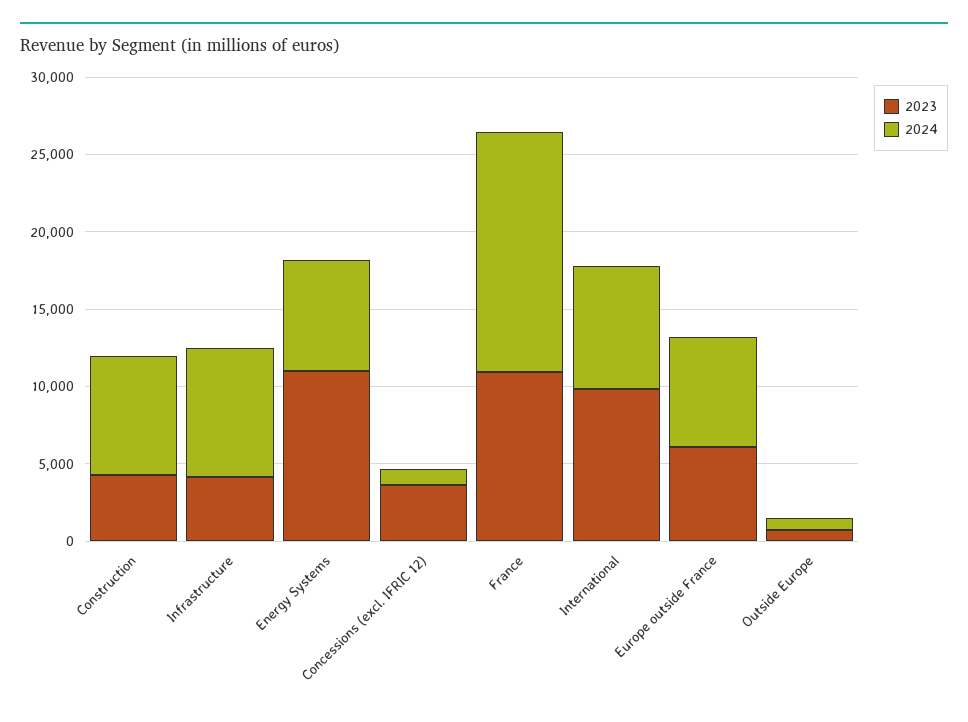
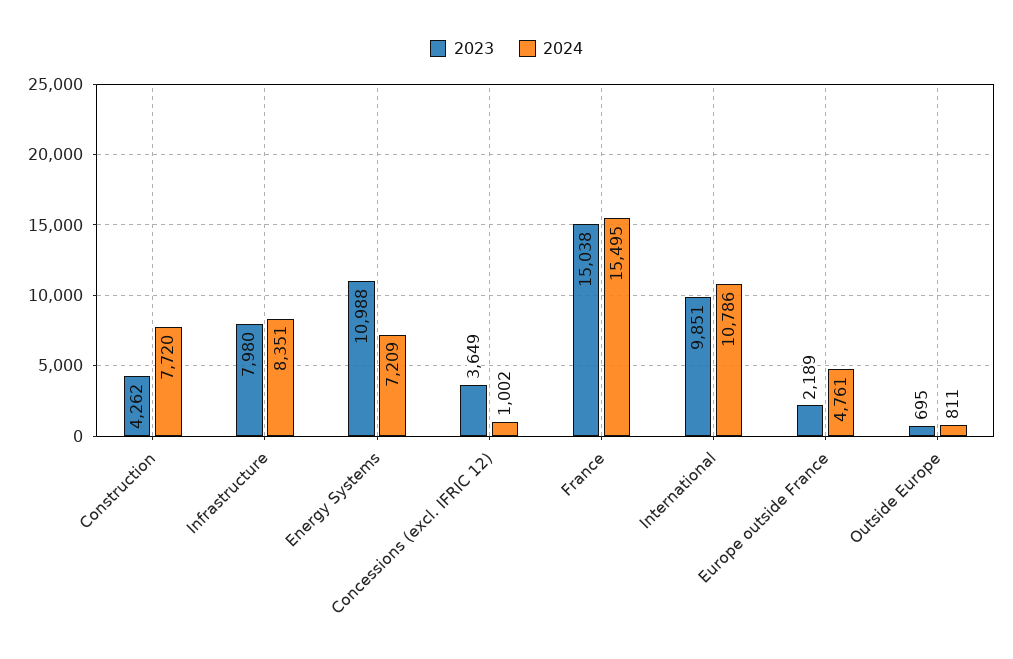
2023, Infrastructure: 4000 -> 7980
2023, France: 11000 -> 15038
2024, International: 8000 -> 10786
2023, Europe outside France: 6000 -> 2189
2024, Europe outside France: 7000 -> 4761

